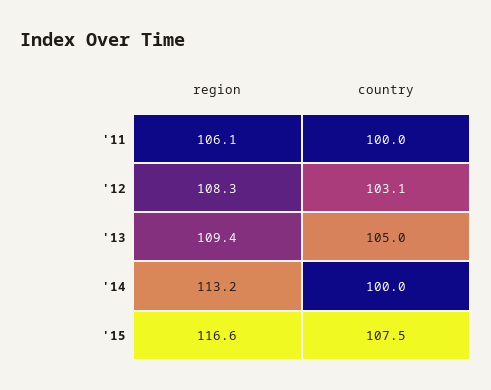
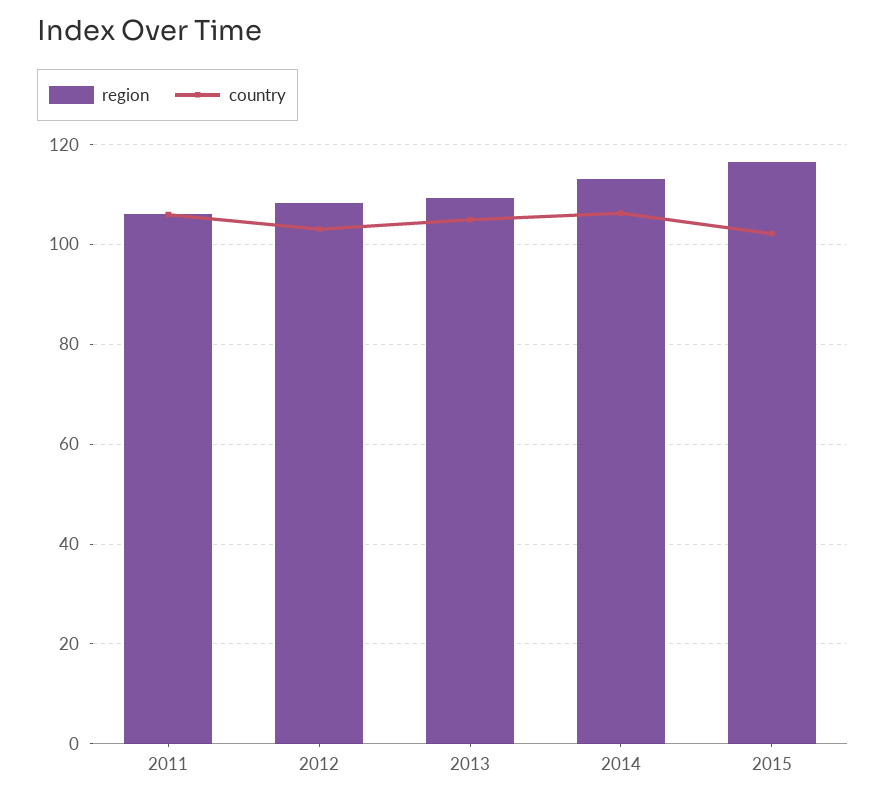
country, '11: 100 -> 106
country, '14: 100 -> 106
country, '15: 107.5 -> 102

